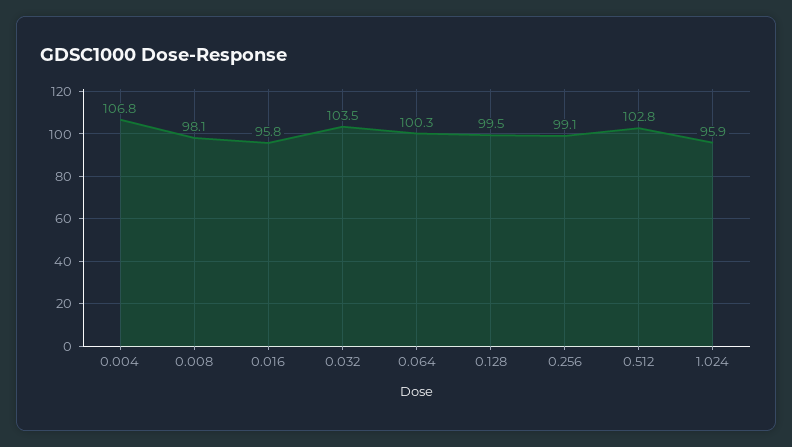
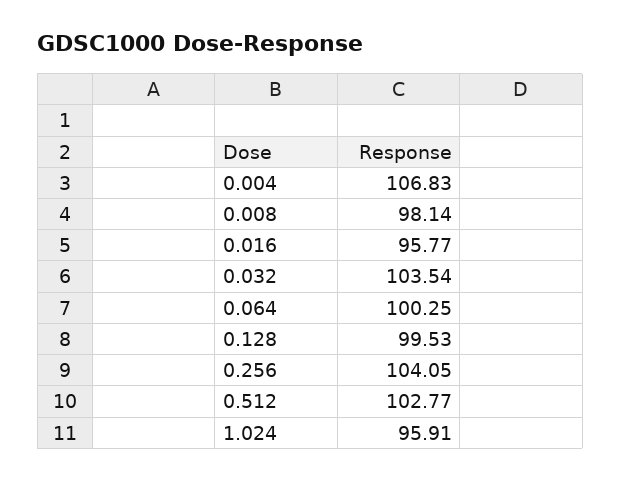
0.256: 99.1 -> 104.05

